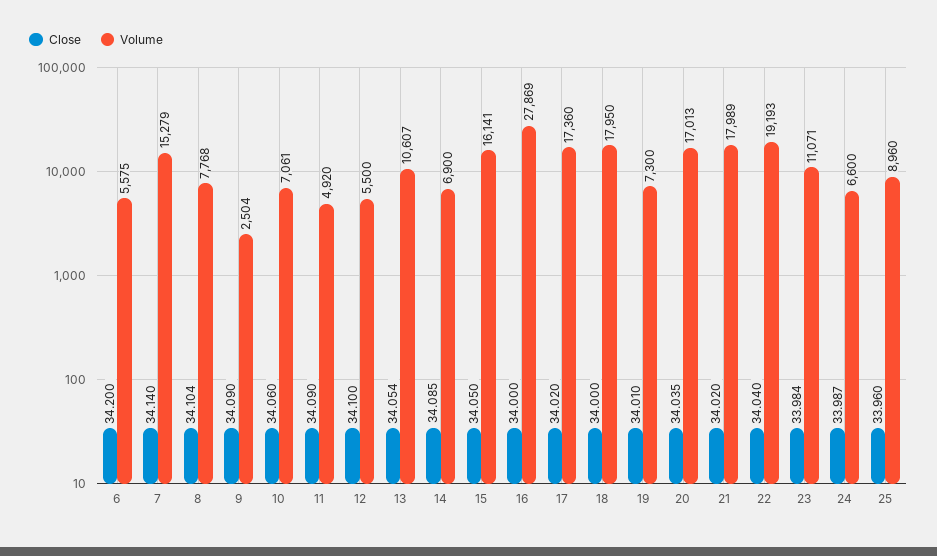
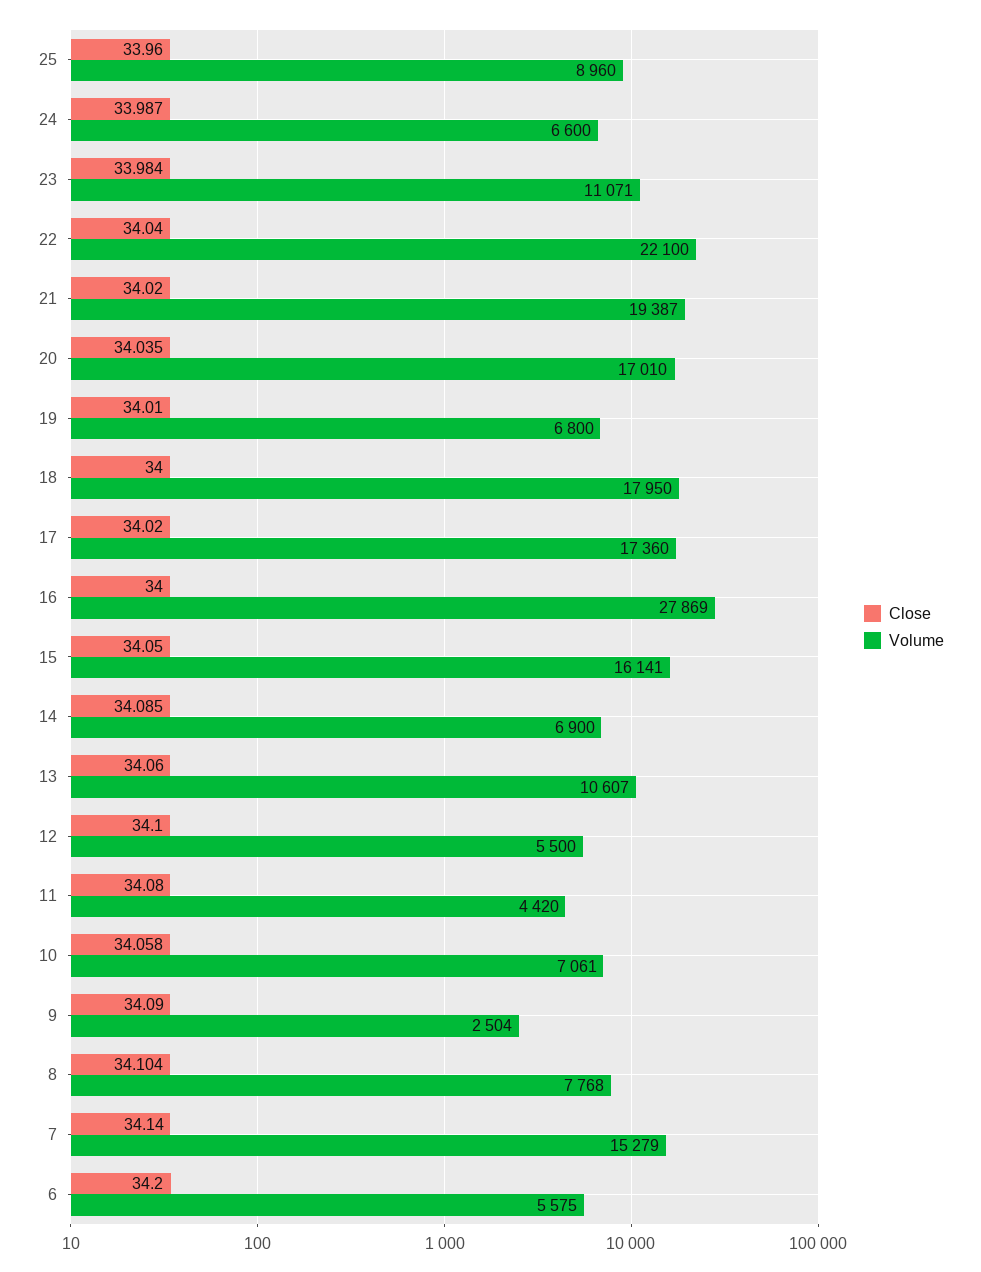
Close, 10: 34.06 -> 34.058
Close, 11: 34.09 -> 34.08
Volume, 11: 4920 -> 4420
Close, 13: 34.054 -> 34.06
Volume, 19: 7300 -> 6800
Volume, 20: 17013 -> 17010
Volume, 21: 17989 -> 19387
Volume, 22: 19193 -> 22100

